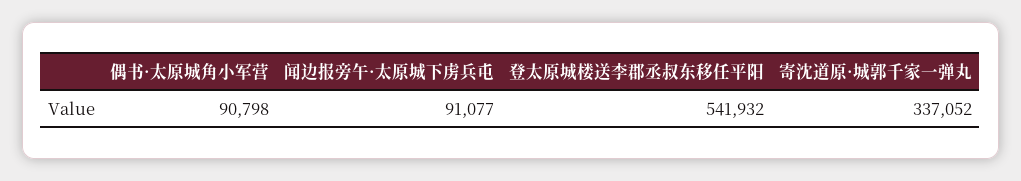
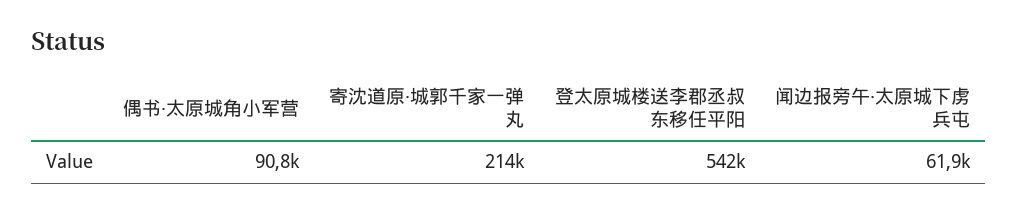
闻边报旁午·太原城下虏兵屯: 91077 -> 61900
寄沈道原·城郭千家一弹丸: 337052 -> 214000

